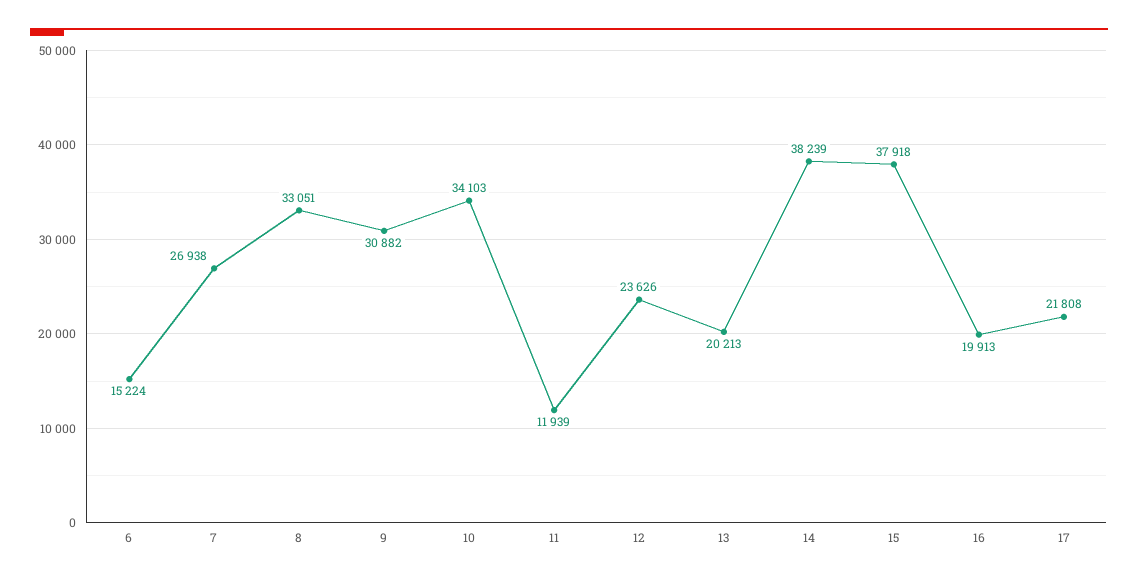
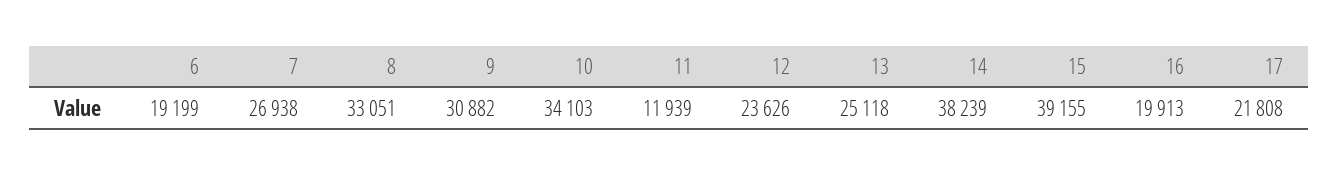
6: 15224 -> 19199
13: 20213 -> 25118
15: 37918 -> 39155

